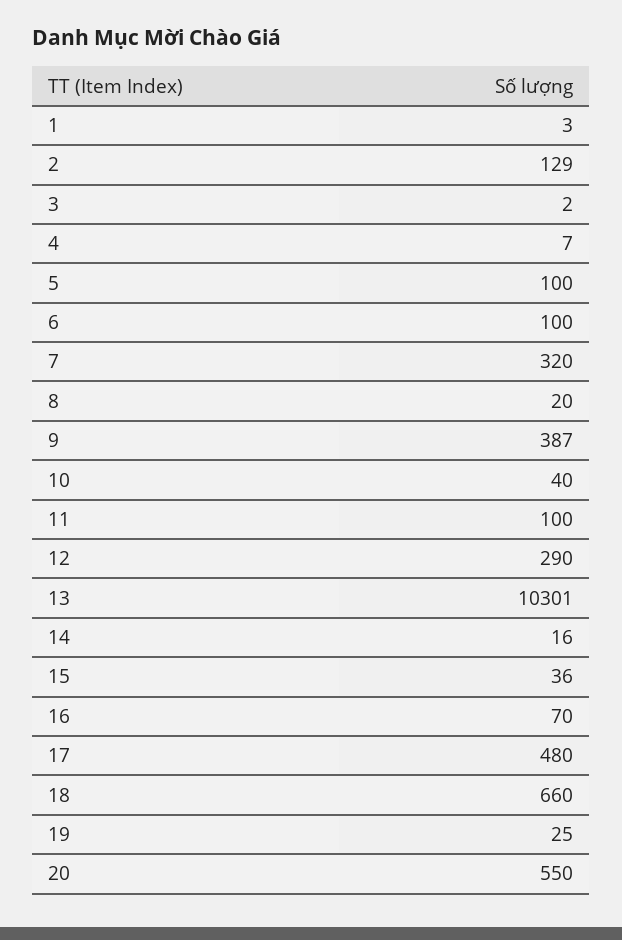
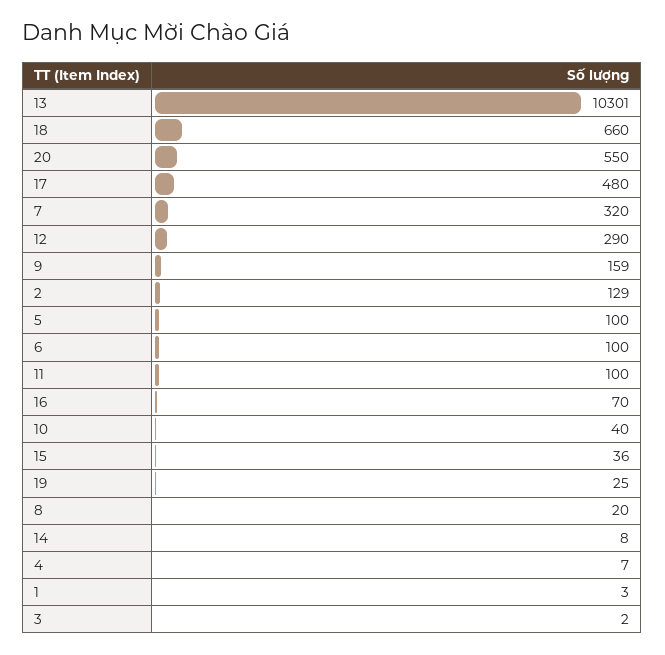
9: 387 -> 159
14: 16 -> 8

